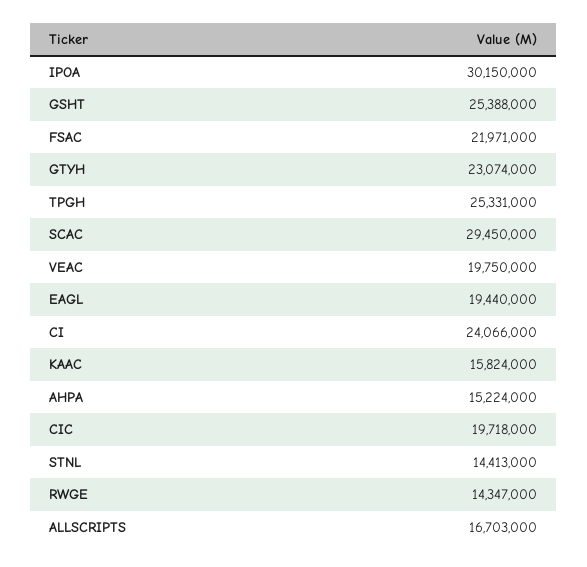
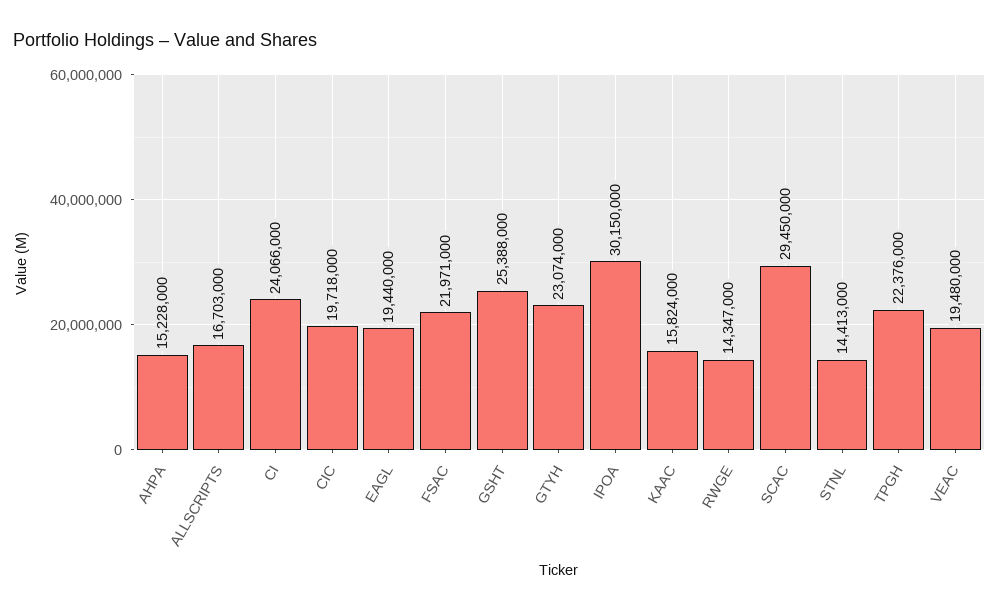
TPGH: 25331000 -> 22376000
VEAC: 19750000 -> 19480000
AHPA: 15224000 -> 15228000

